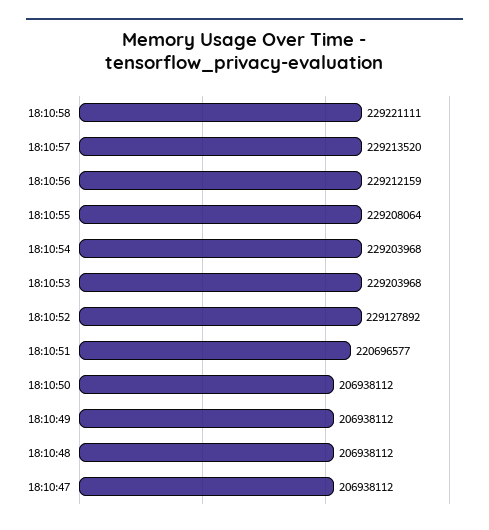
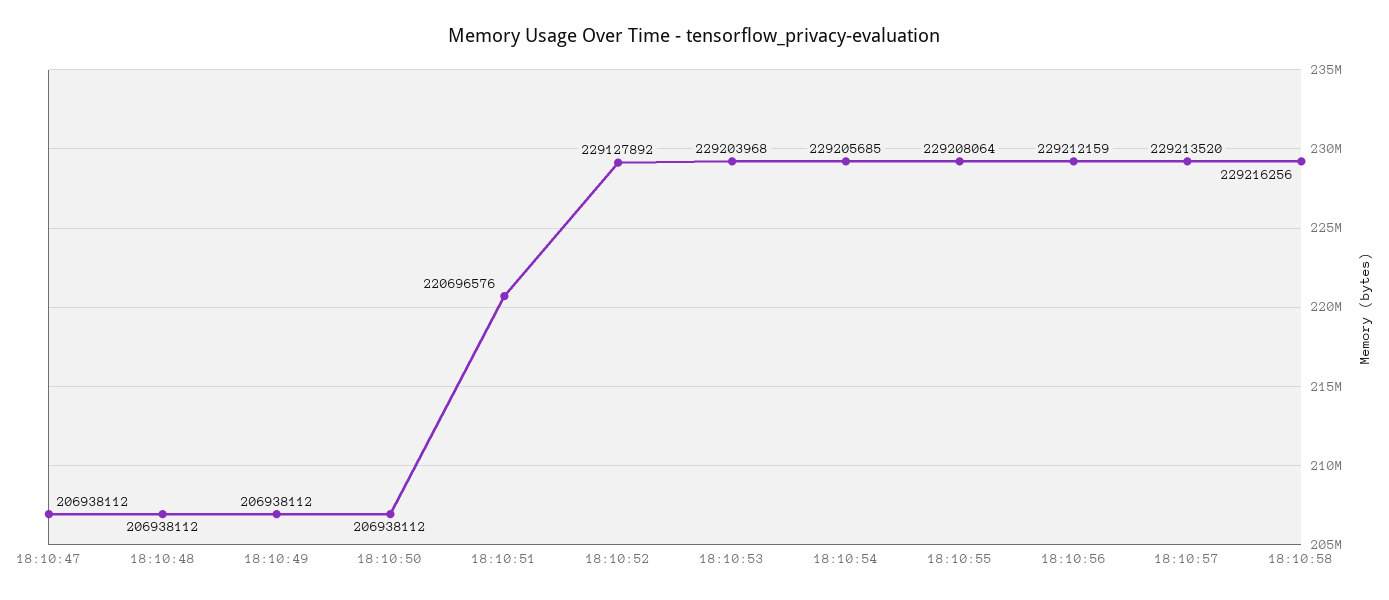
18:10:58: 229221111 -> 229216256
18:10:54: 229203968 -> 229205685
18:10:51: 220696577 -> 220696576

